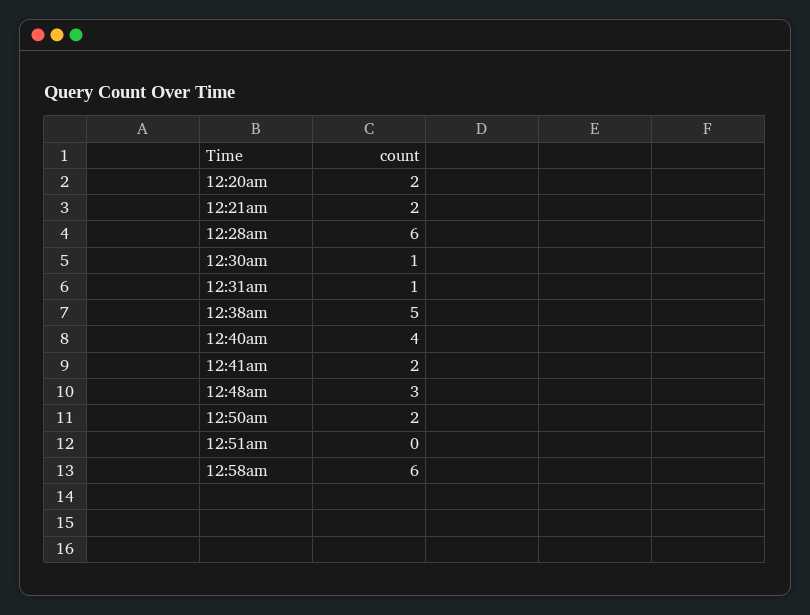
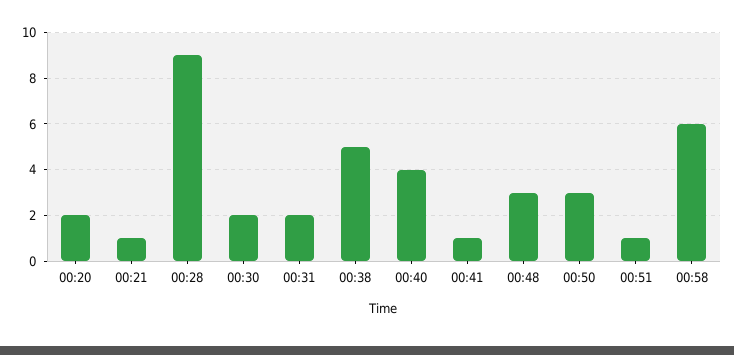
12:21am: 2 -> 1
12:28am: 6 -> 9
12:30am: 1 -> 2
12:31am: 1 -> 2
12:41am: 2 -> 1
12:50am: 2 -> 3
12:51am: 0 -> 1

